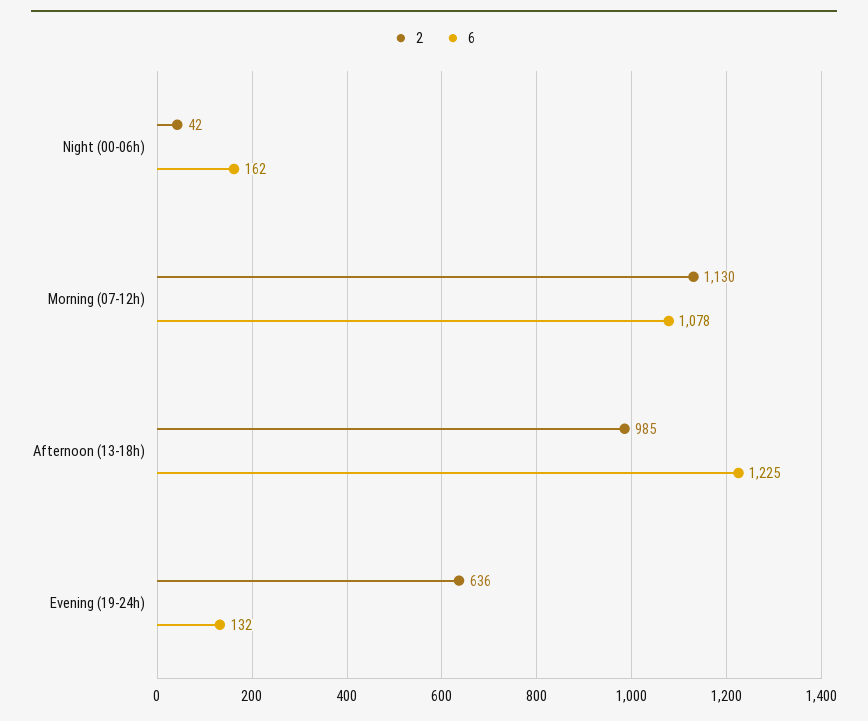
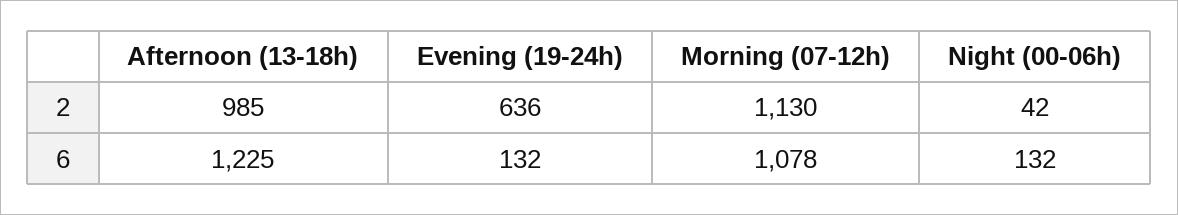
6, Night (00-06h): 162 -> 132

